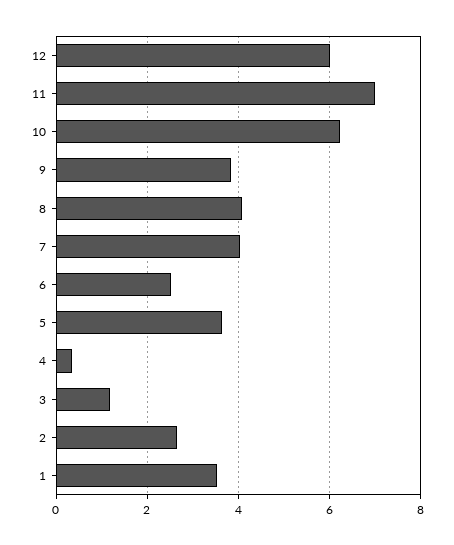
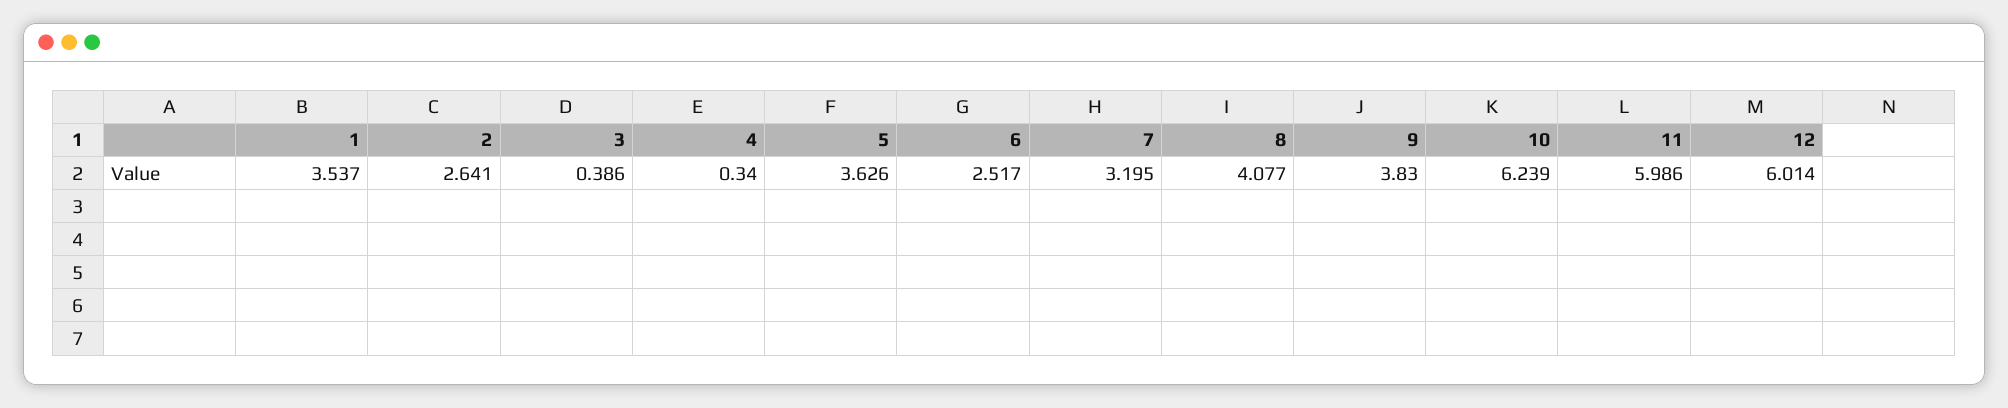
11: 7 -> 5.986
7: 4 -> 3.195
3: 1.2 -> 0.386

